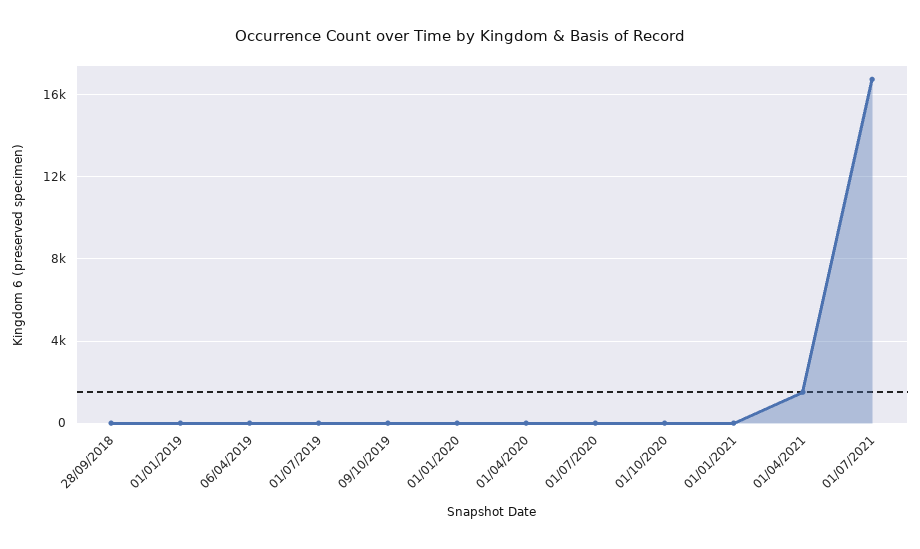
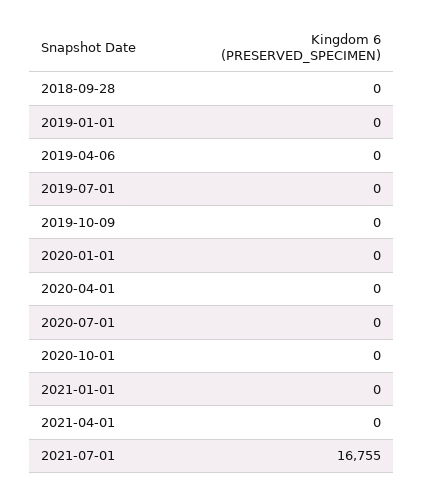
01/04/2021: 1500 -> 0

